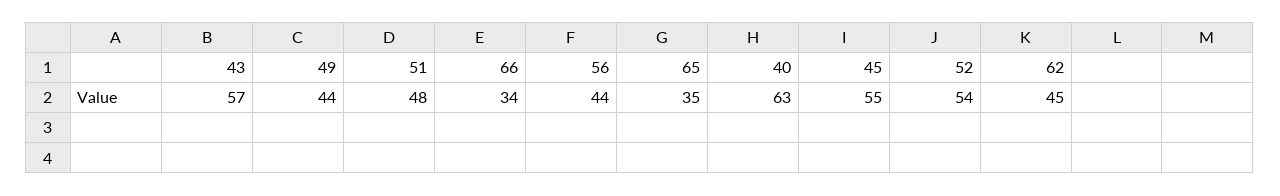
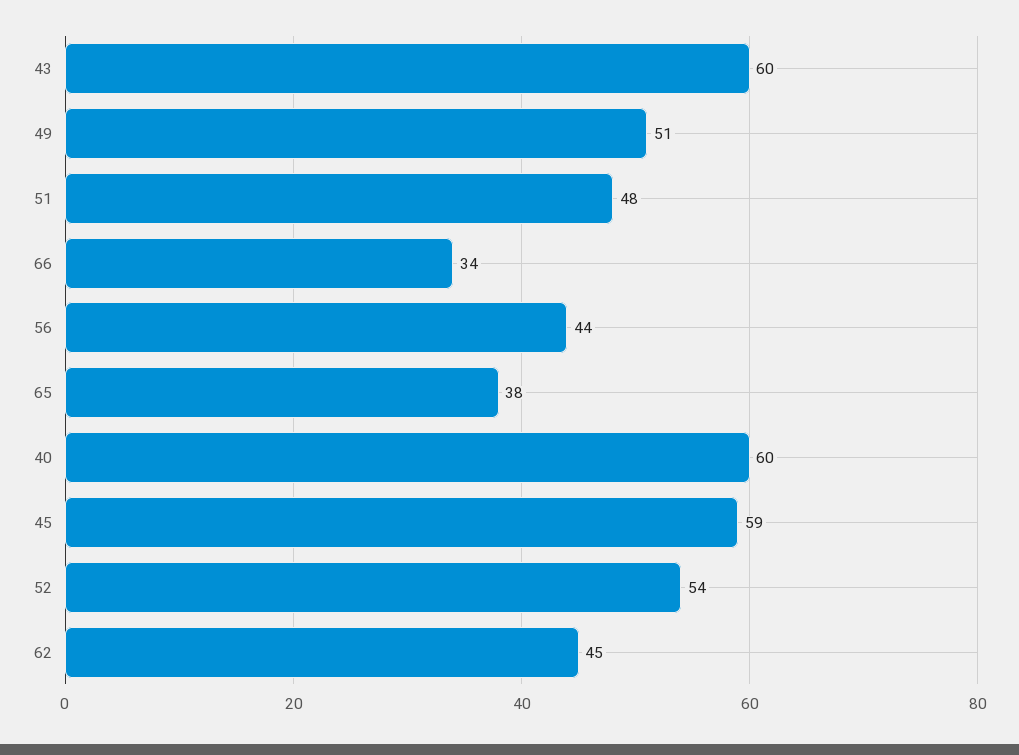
43: 57 -> 60
49: 44 -> 51
65: 35 -> 38
40: 63 -> 60
45: 55 -> 59

